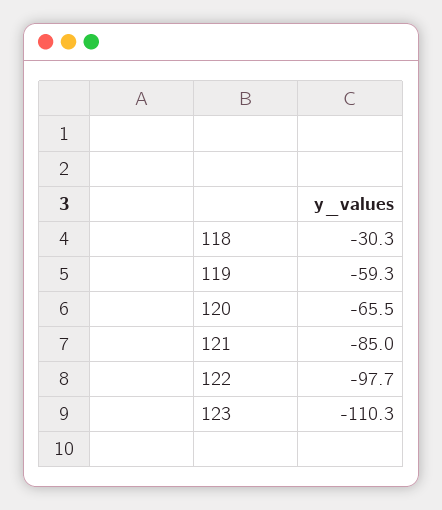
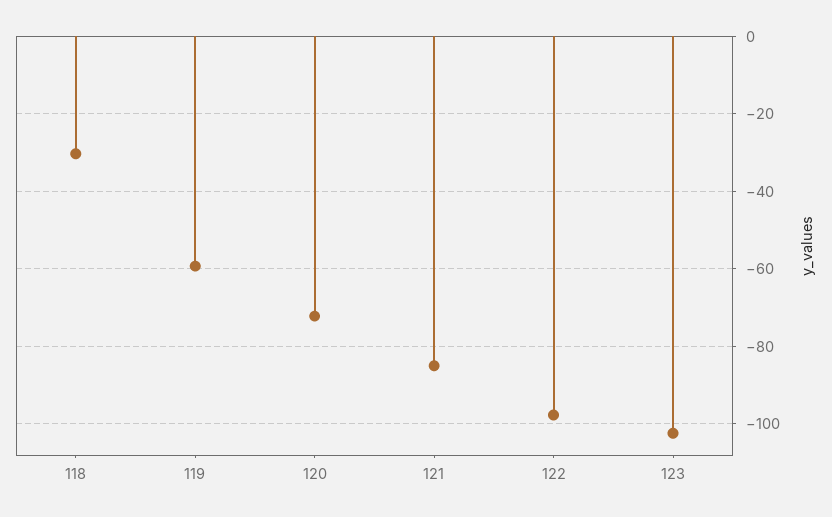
120: -65.5 -> -72
123: -110.3 -> -102

